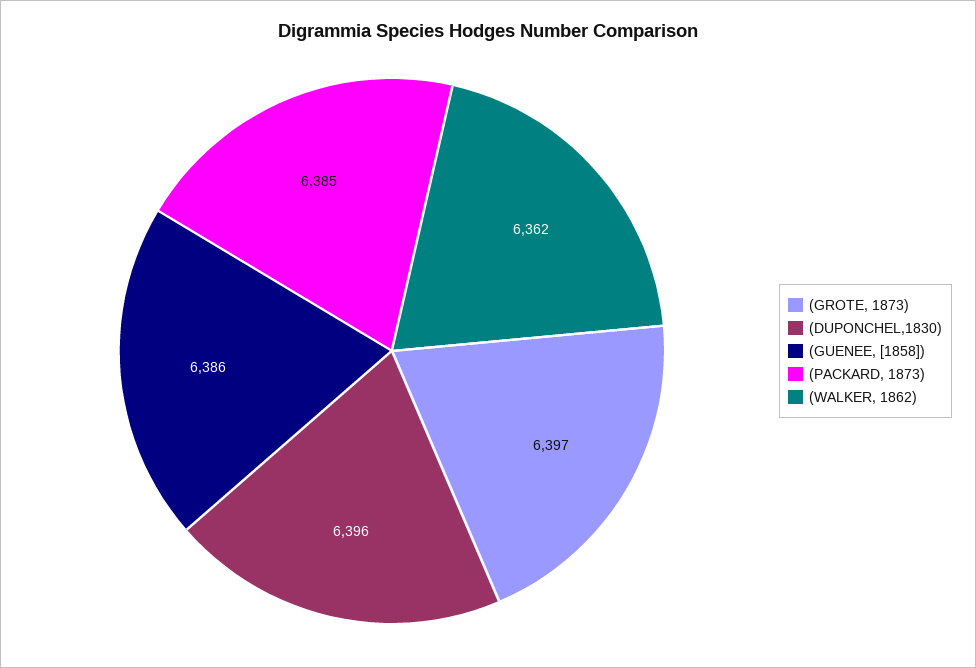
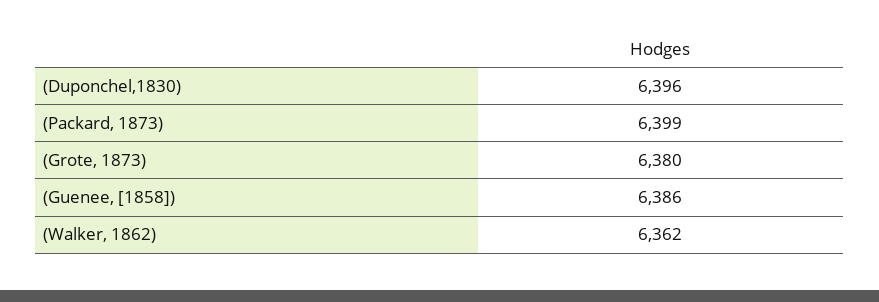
(GROTE, 1873): 6397 -> 6380
(PACKARD, 1873): 6385 -> 6399

